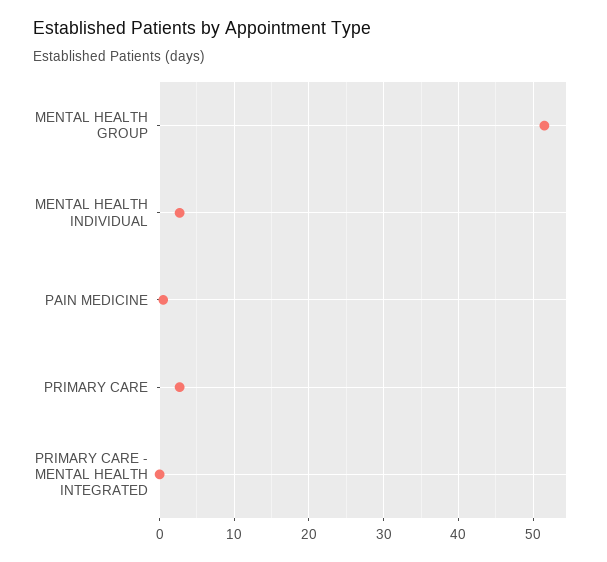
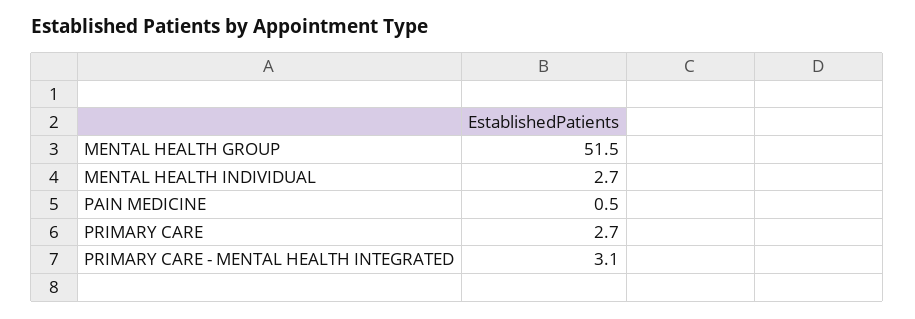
PRIMARY CARE - MENTAL HEALTH INTEGRATED: 0 -> 3.1

